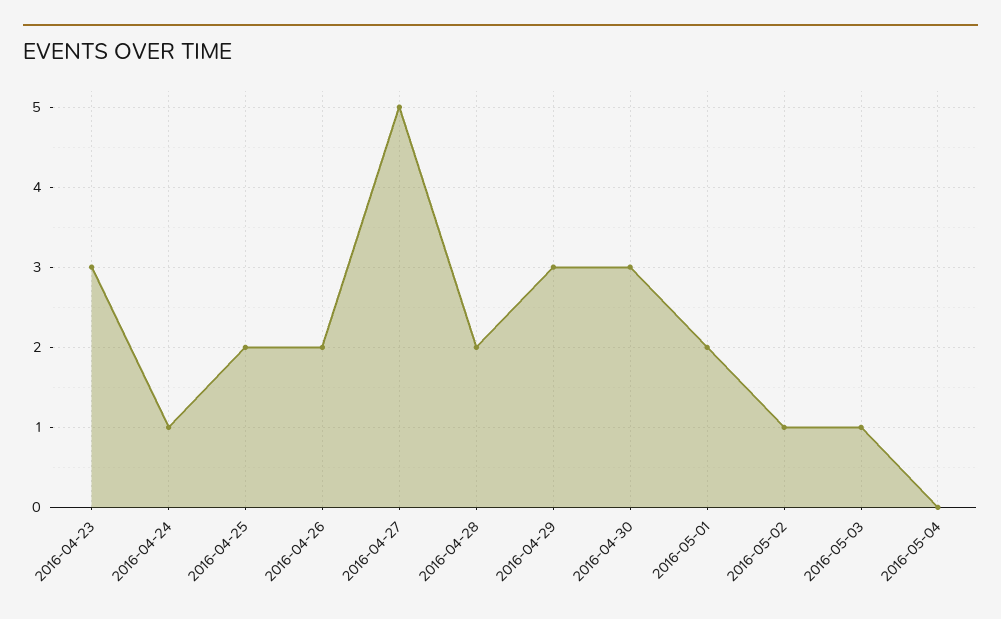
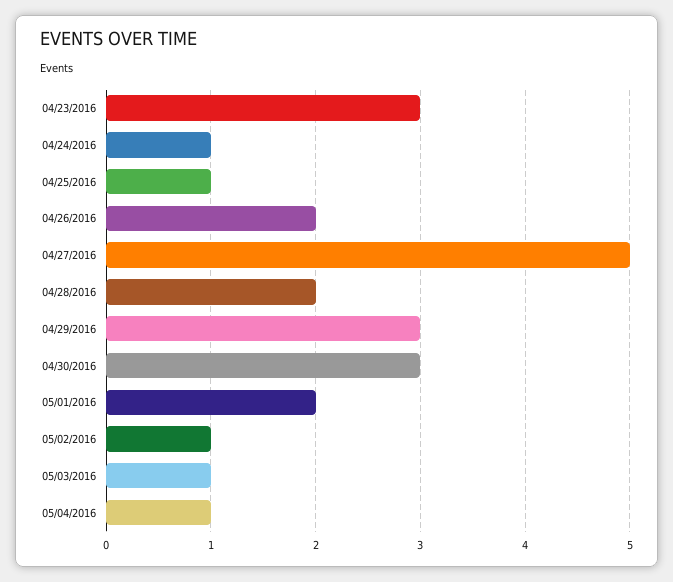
2016-04-25: 2 -> 1
2016-05-04: 0 -> 1

